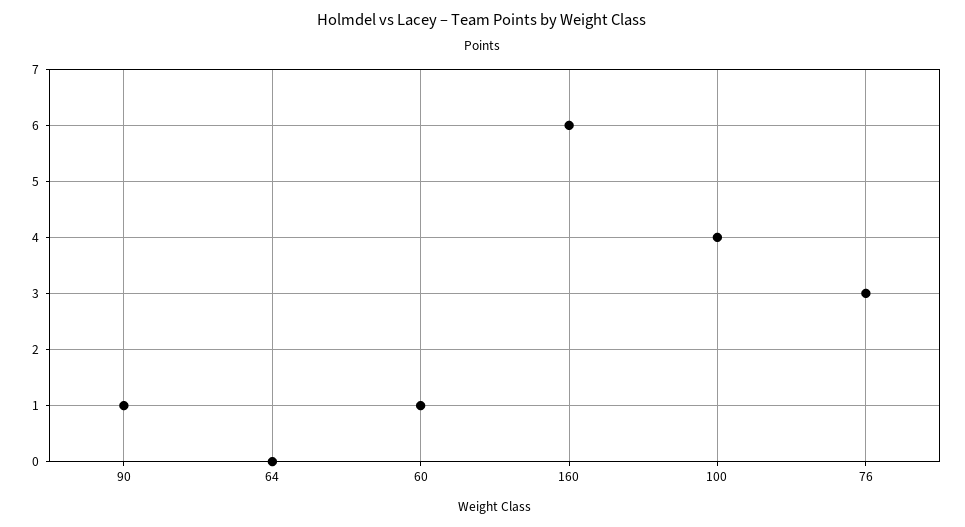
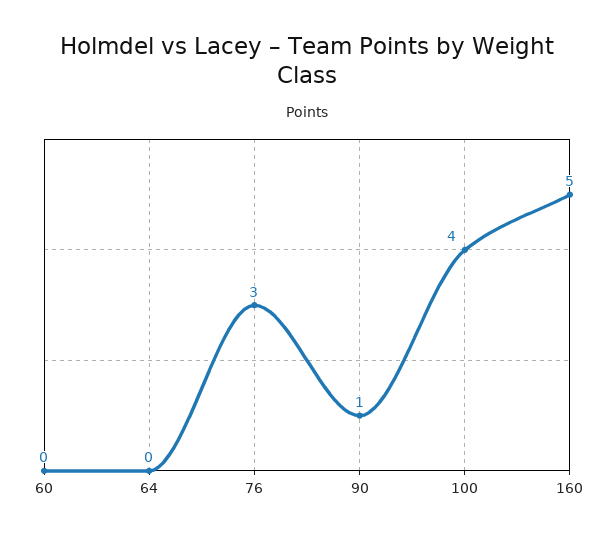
60: 1 -> 0
160: 6 -> 5

